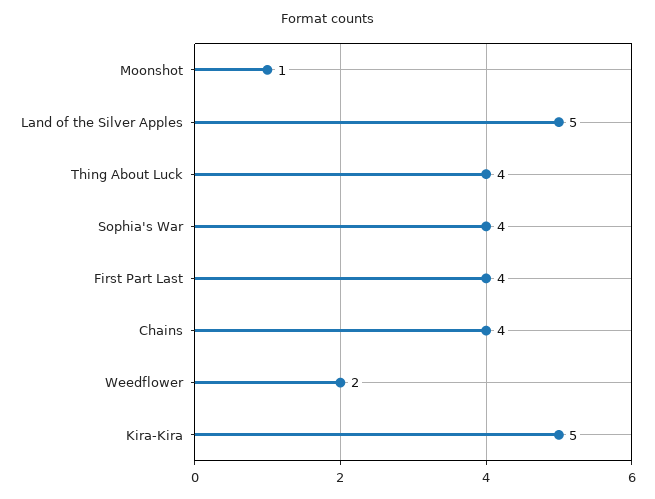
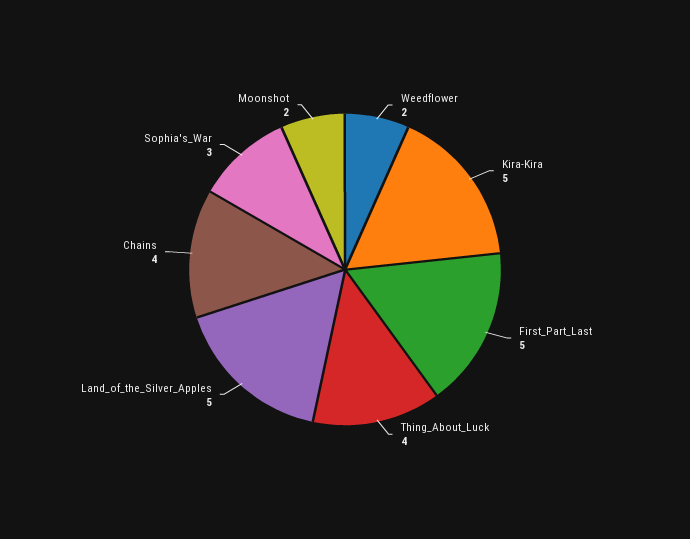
Moonshot: 1 -> 2
Sophia's War: 4 -> 3
First Part Last: 4 -> 5

